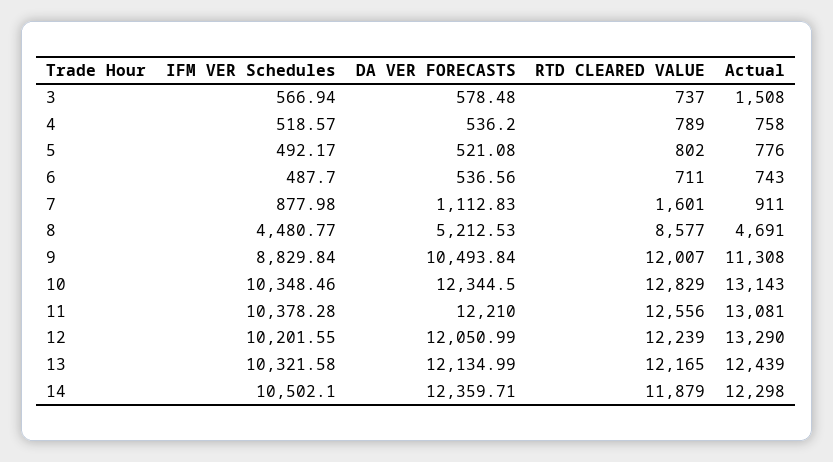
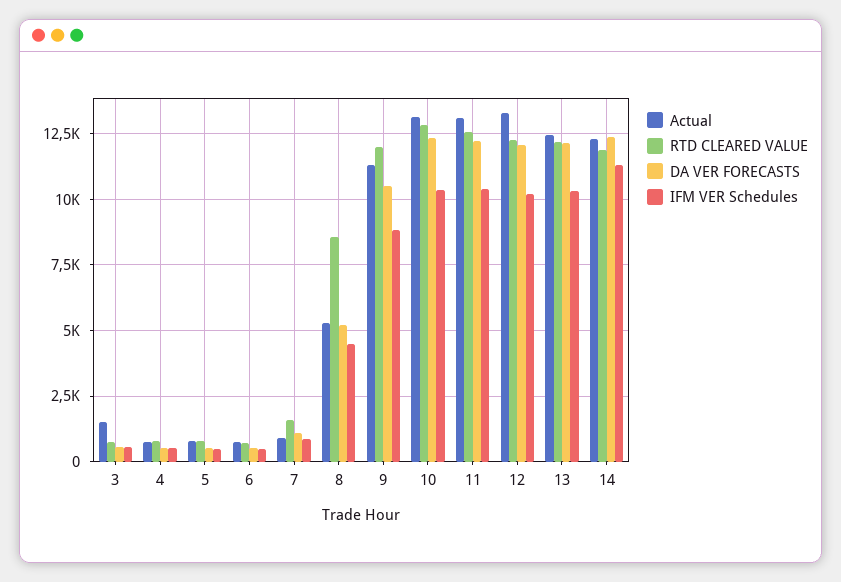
Actual, 8: 4691 -> 5250
IFM VER Schedules, 14: 10502.1 -> 11250

